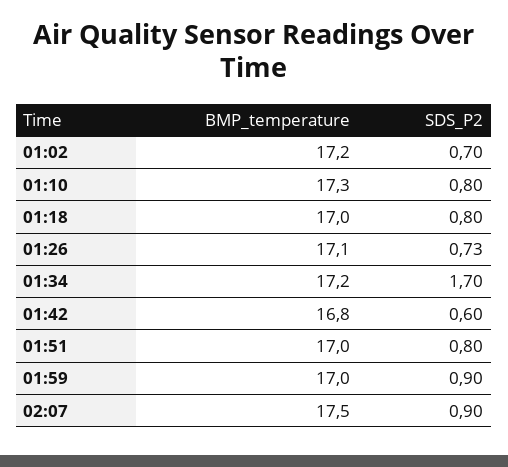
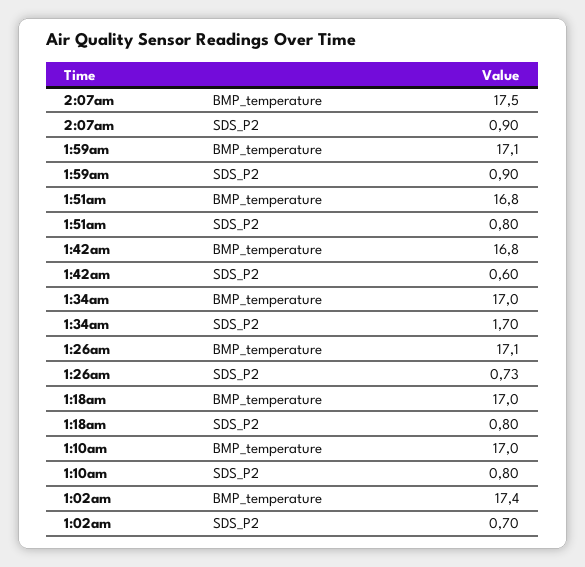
BMP_temperature, 01:02: 17.2 -> 17.4
BMP_temperature, 01:10: 17.3 -> 17
BMP_temperature, 01:34: 17.2 -> 17
BMP_temperature, 01:51: 17 -> 16.8
BMP_temperature, 01:59: 17 -> 17.1

